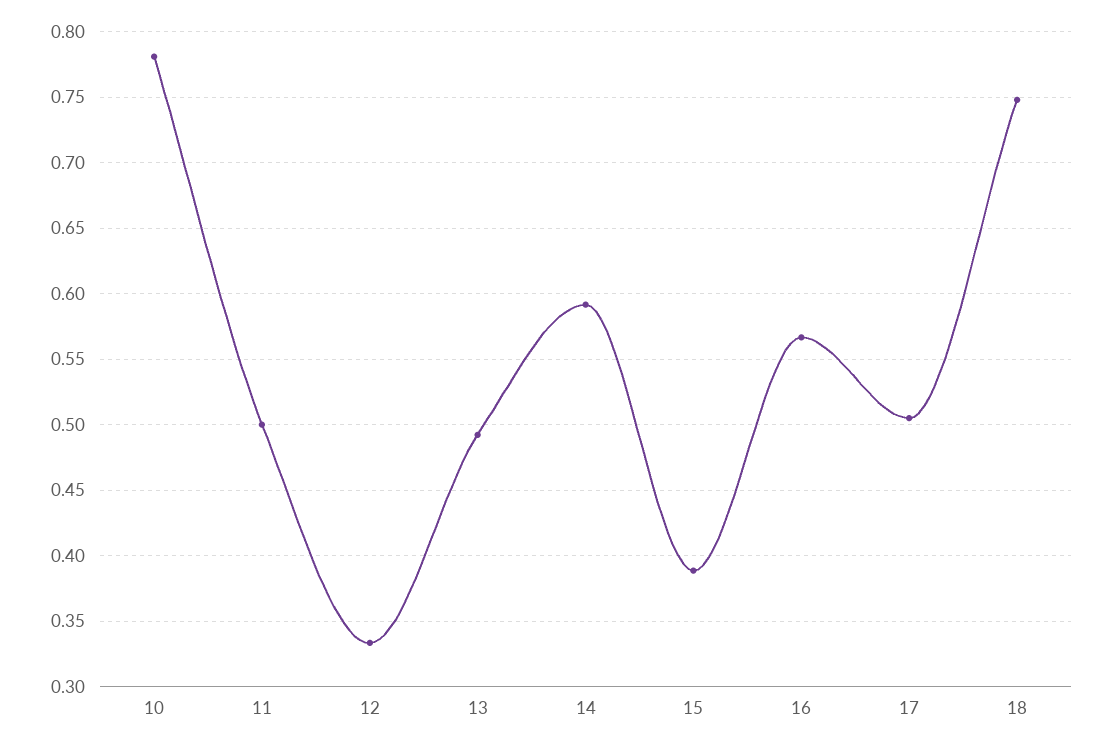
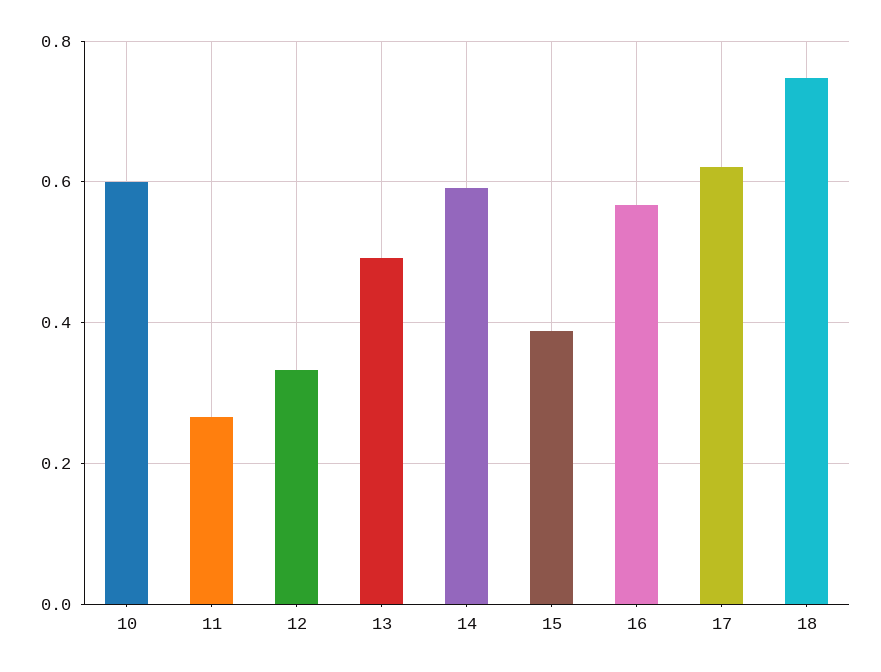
10: 0.78 -> 0.6
11: 0.5 -> 0.26
17: 0.505 -> 0.62

